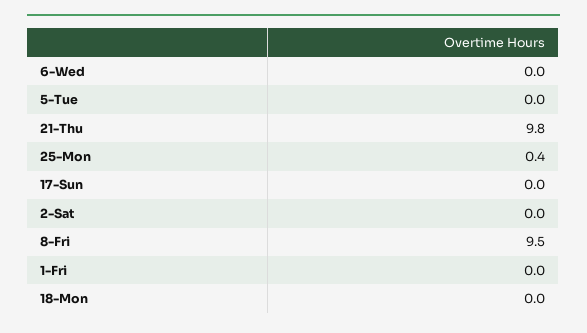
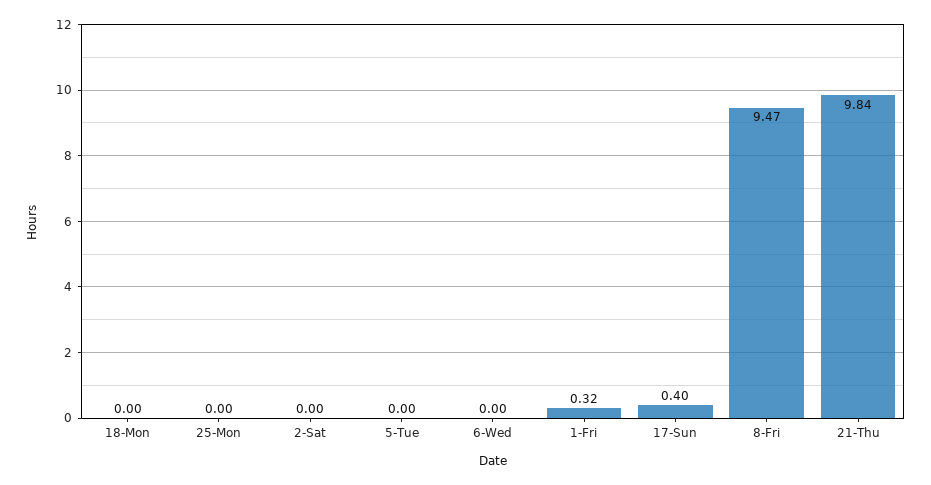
25-Mon: 0.4 -> 0
17-Sun: 0 -> 0.4
1-Fri: 0 -> 0.32

